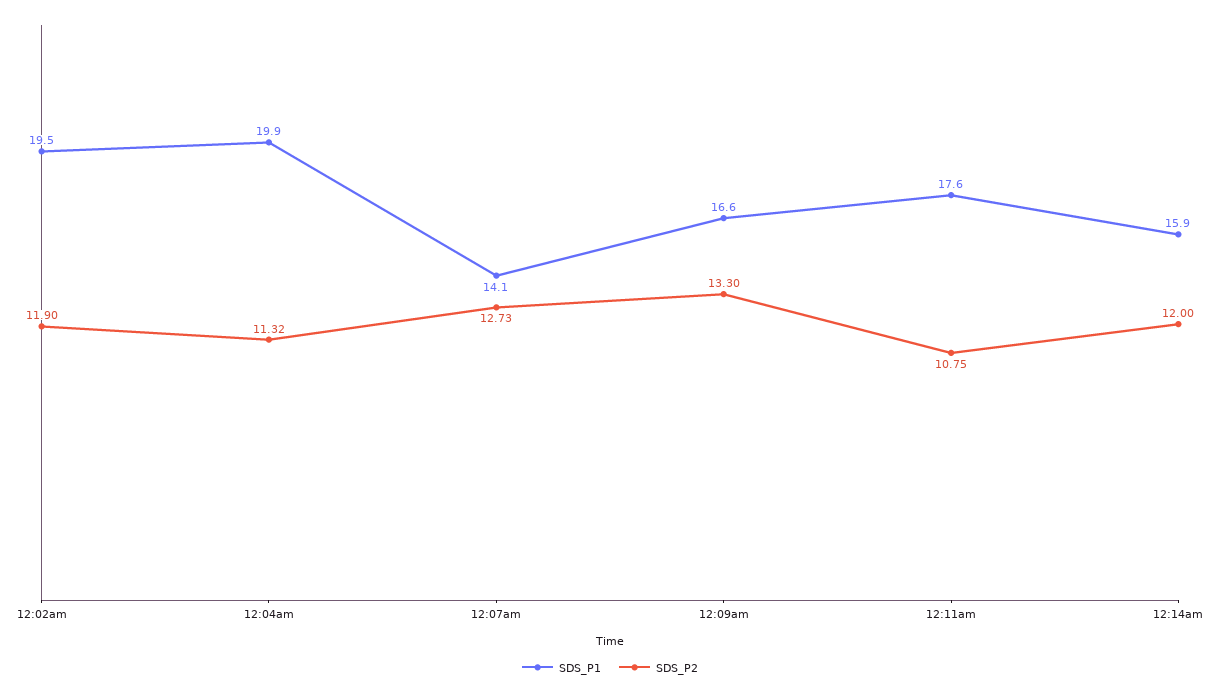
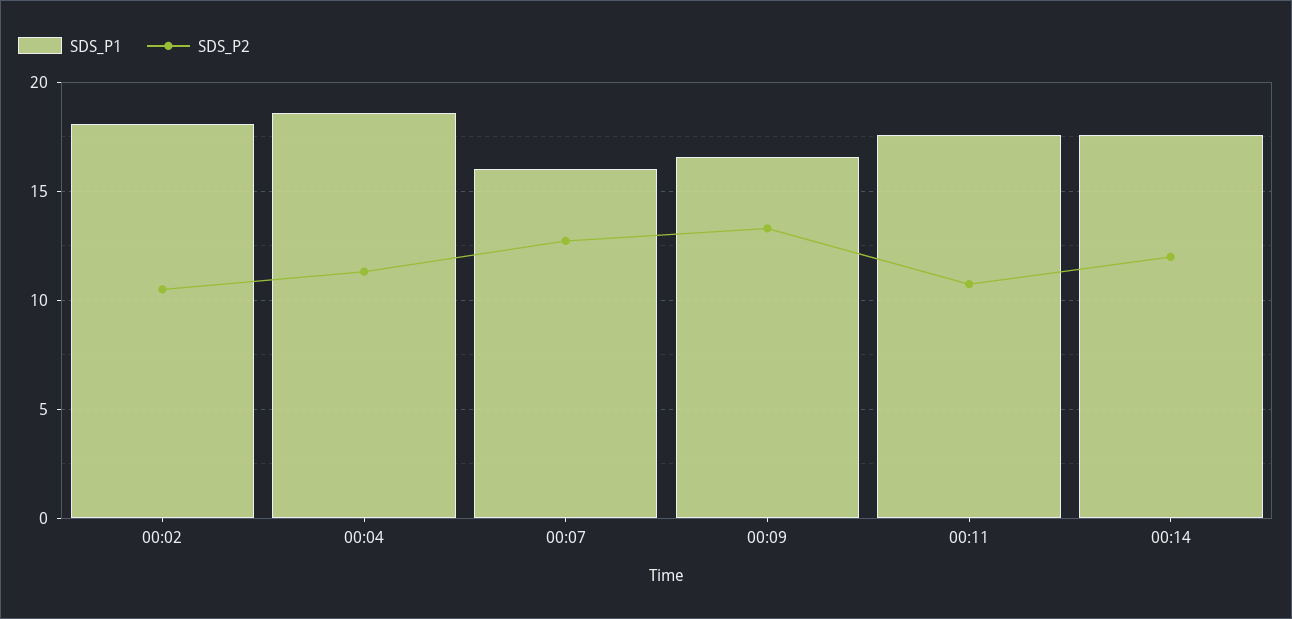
SDS_P1, 12:02am: 19.5 -> 18
SDS_P2, 12:02am: 11.9 -> 10.5
SDS_P1, 12:04am: 19.9 -> 18.5
SDS_P1, 12:07am: 14.1 -> 16
SDS_P1, 12:14am: 15.9 -> 17.5

